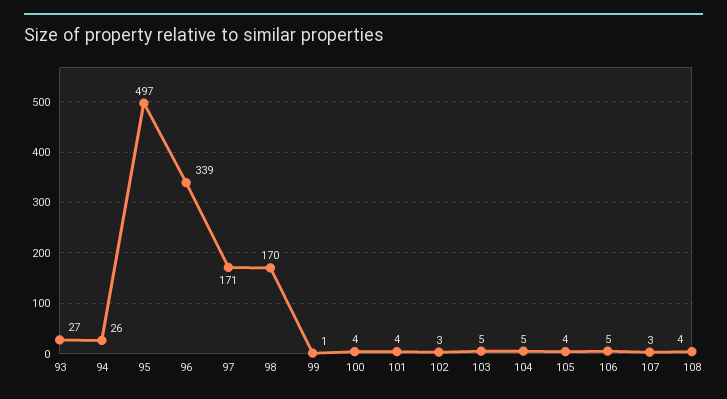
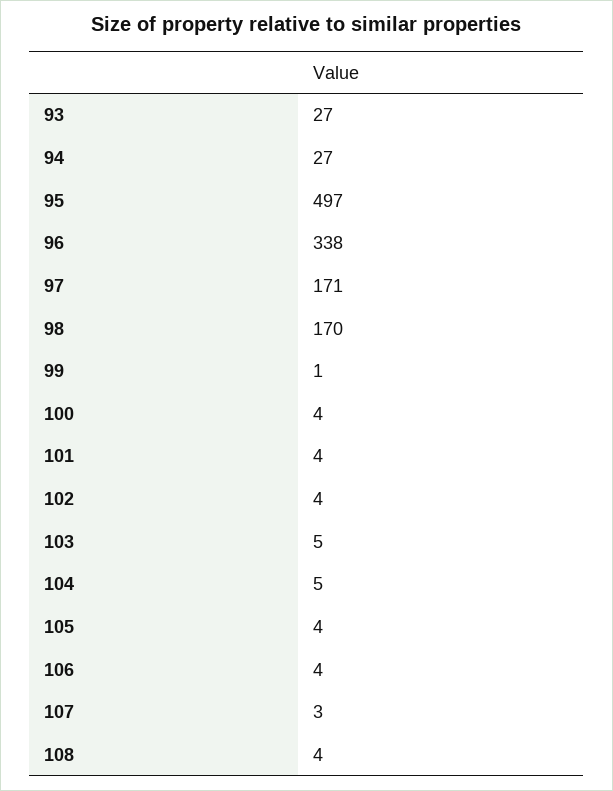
94: 26 -> 27
96: 339 -> 338
102: 3 -> 4
106: 5 -> 4

